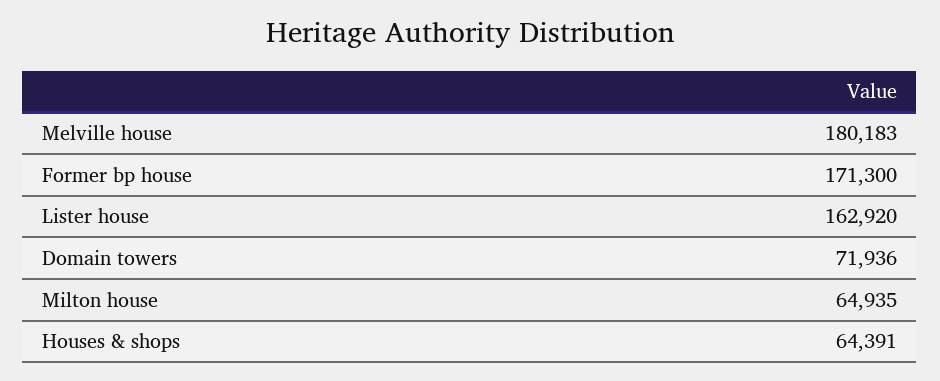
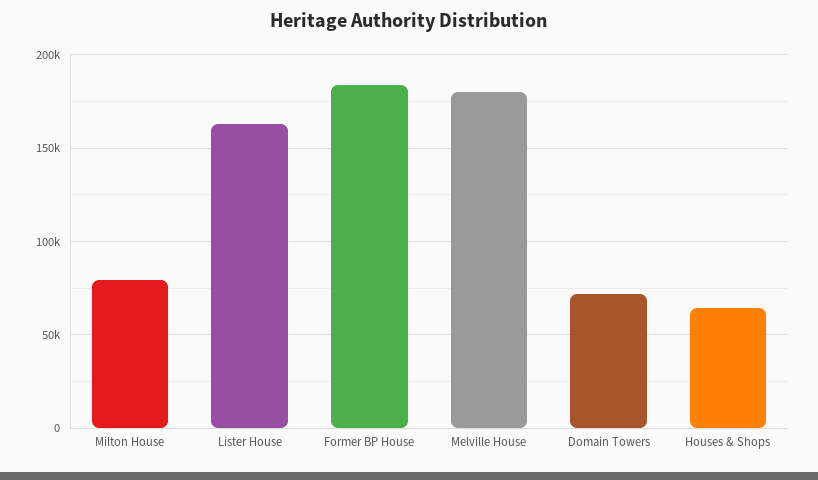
Former bp house: 171300 -> 185000
Milton house: 64935 -> 80000

